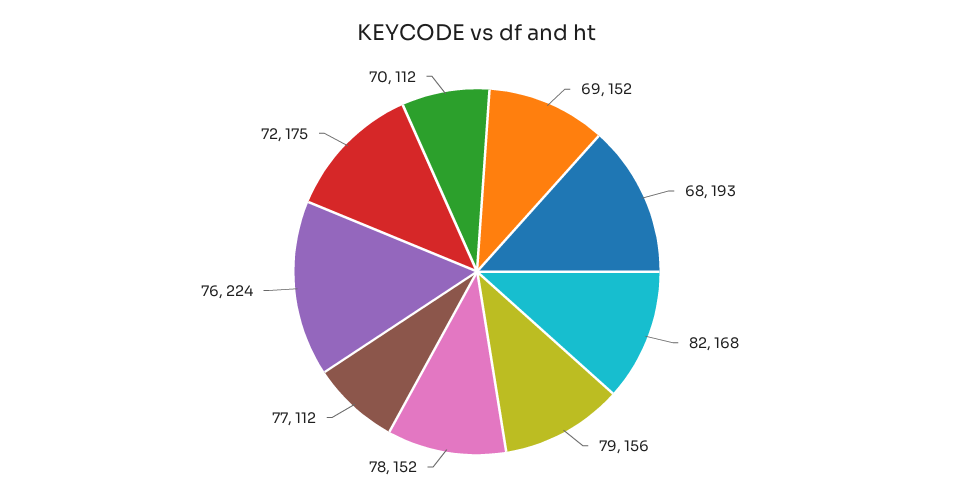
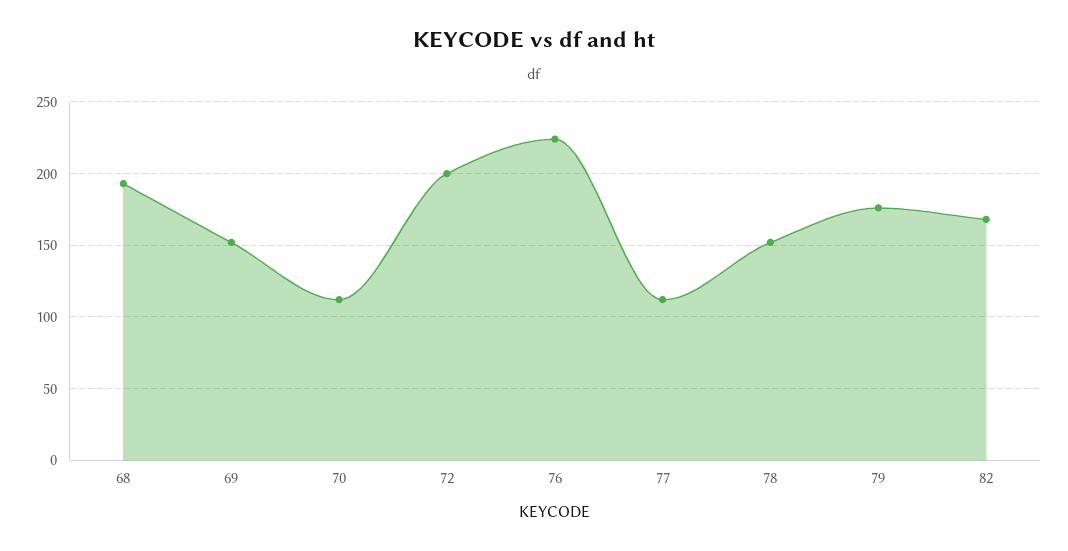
79: 156 -> 175
72: 175 -> 200

